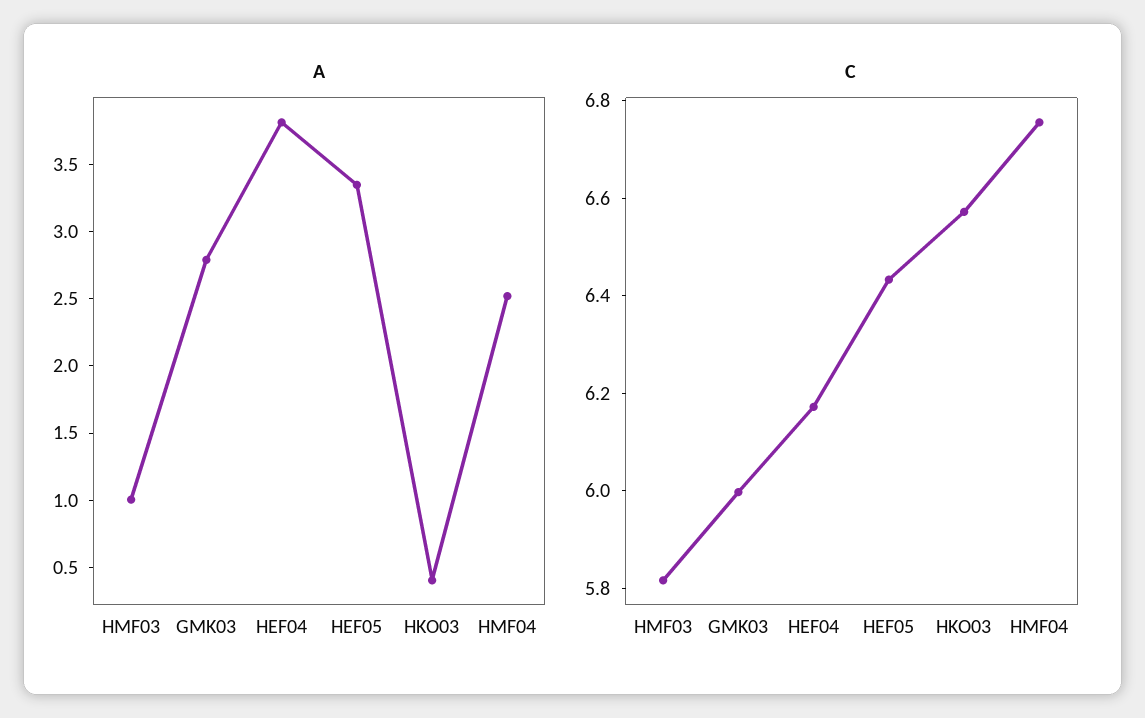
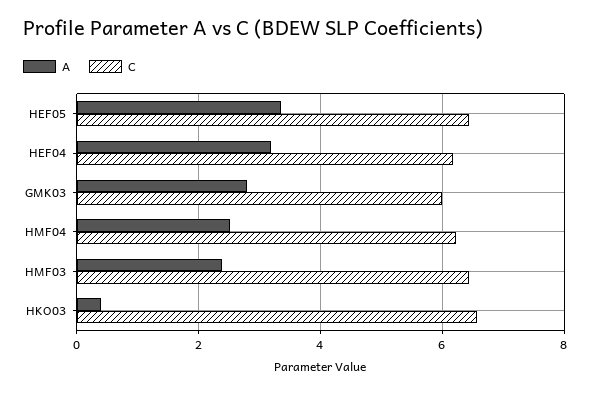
A, HMF03: 1 -> 2.4
A, HEF04: 3.8 -> 3.2
C, HMF03: 5.8 -> 6.4
C, HMF04: 6.75 -> 6.2

